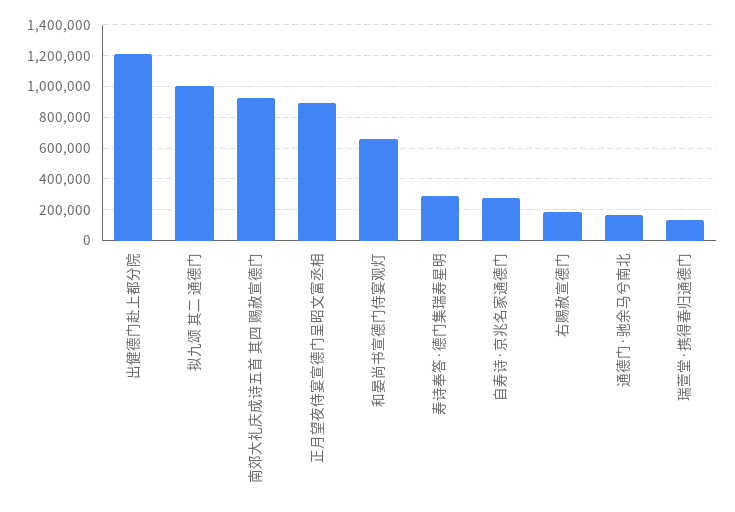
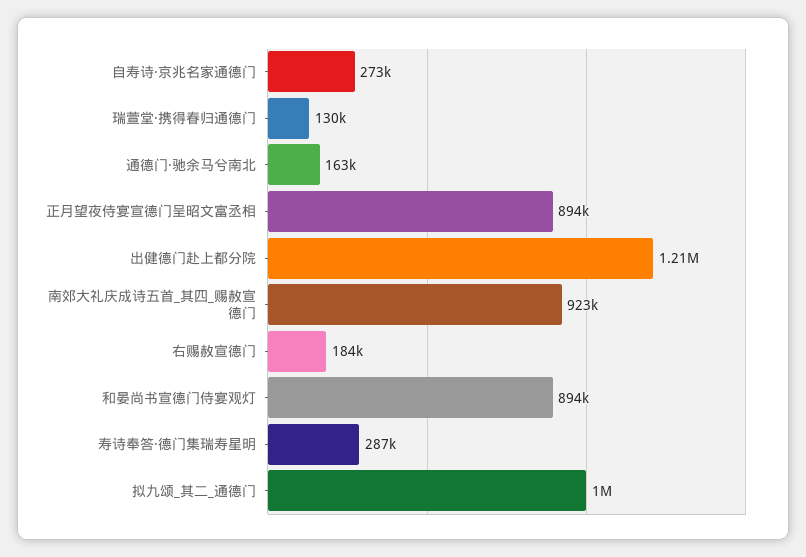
和晏尚书宣德门侍宴观灯: 650000 -> 894000

